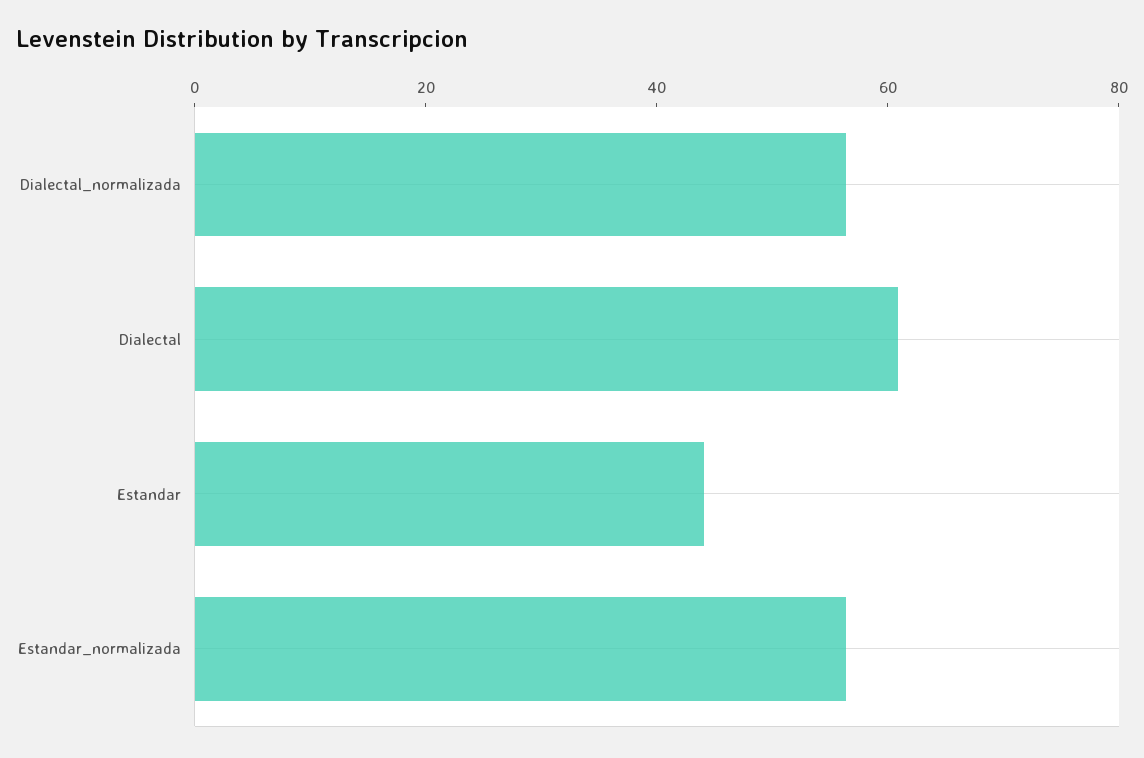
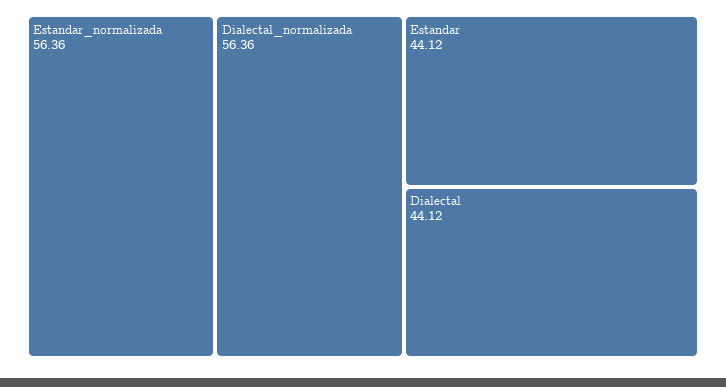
Dialectal: 60 -> 44.12

